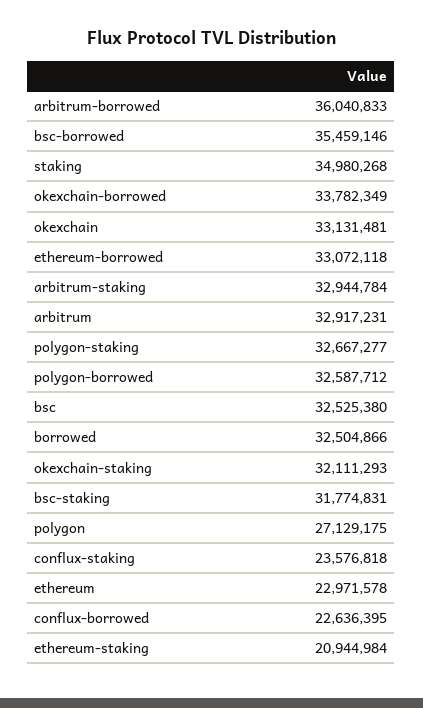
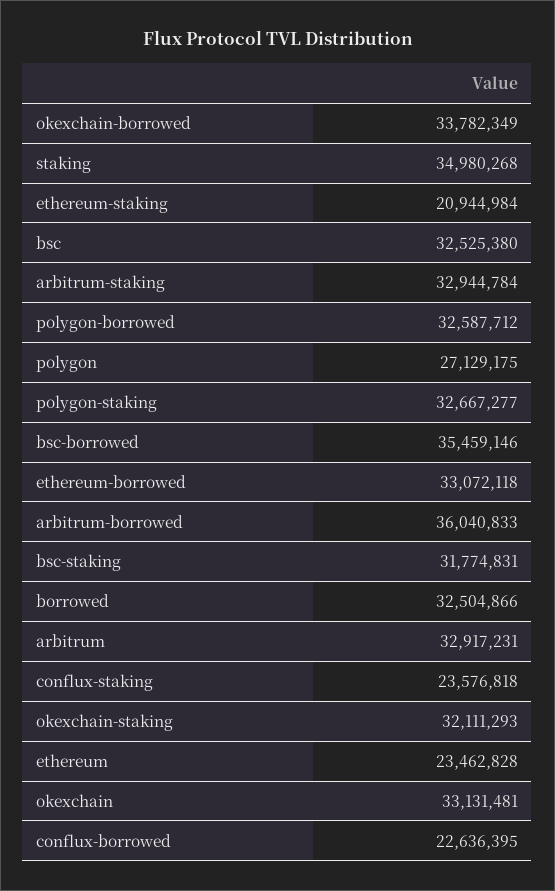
ethereum: 22971578 -> 23462828

